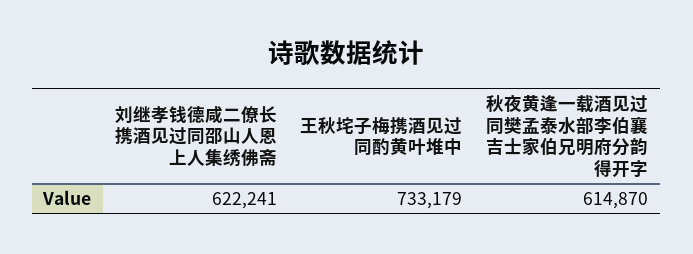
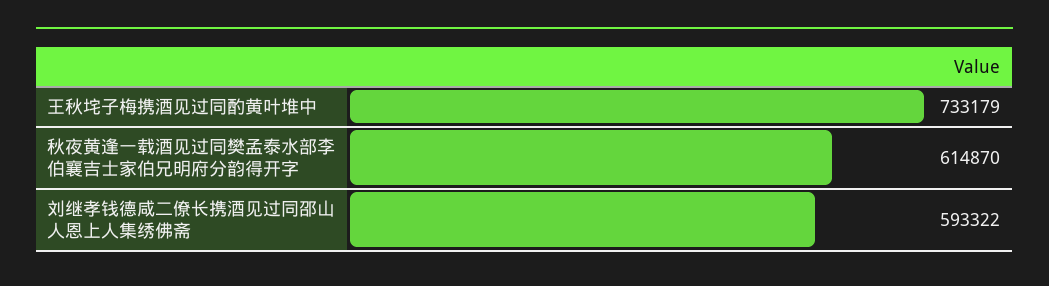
刘继孝钱德咸二僚长携酒见过同邵山人恩上人集绣佛斋: 622241 -> 593322

